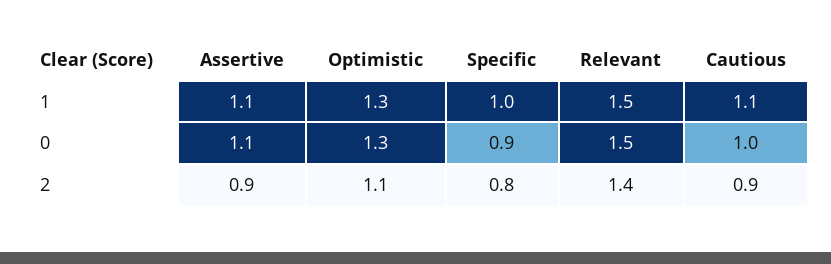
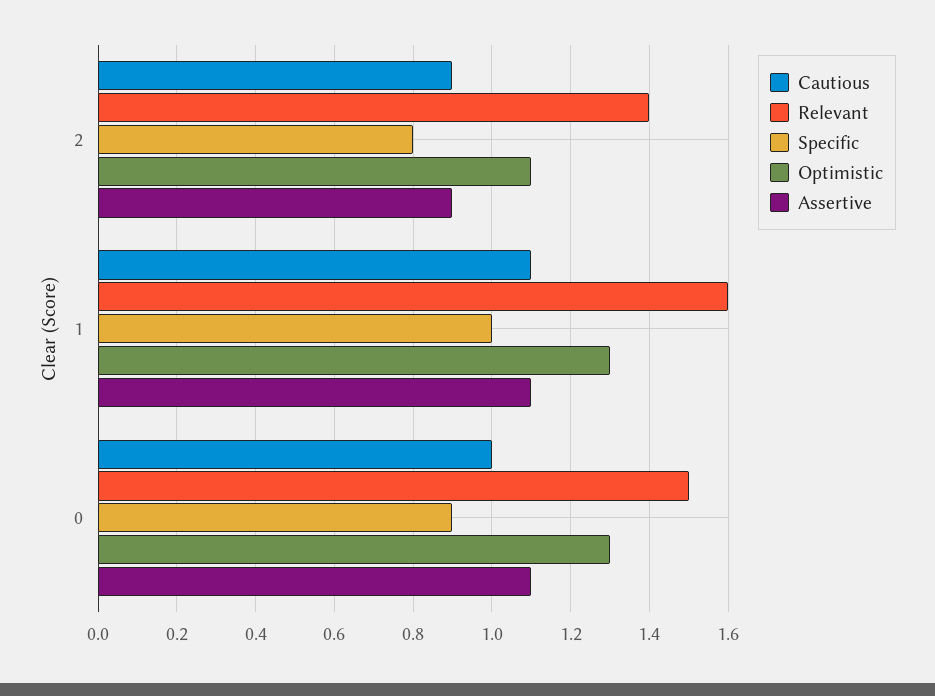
Relevant, 1: 1.5 -> 1.6

